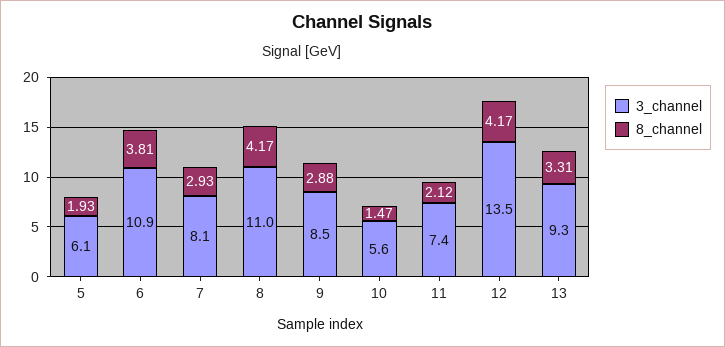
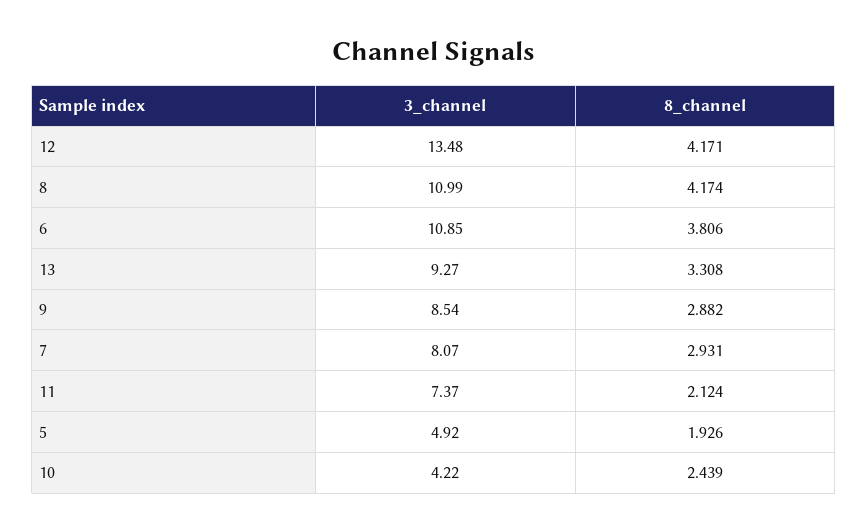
3_channel, 5: 6.1 -> 4.92
3_channel, 10: 5.6 -> 4.22
8_channel, 10: 1.47 -> 2.439

